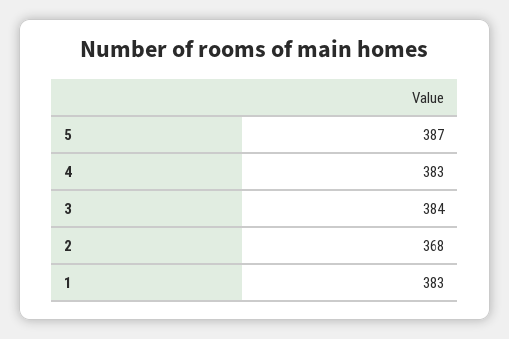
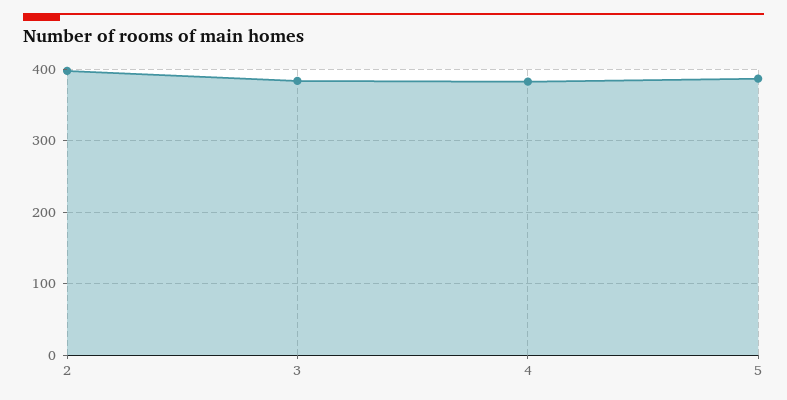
2: 368 -> 400
1: 383 -> none

